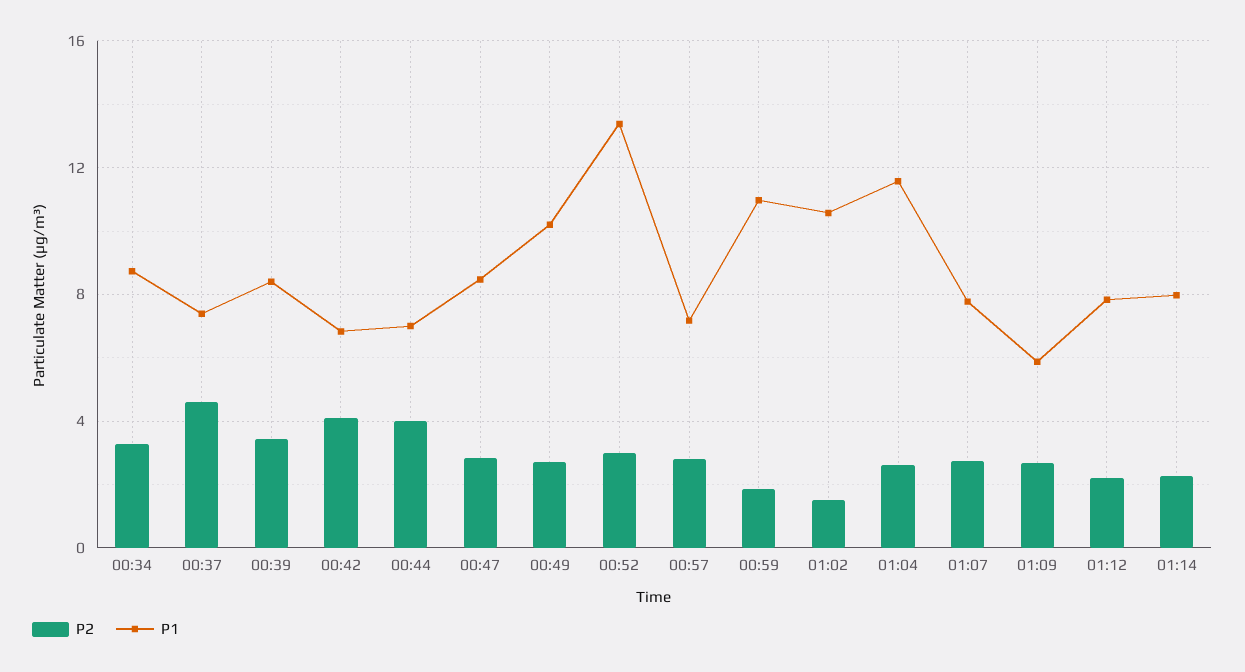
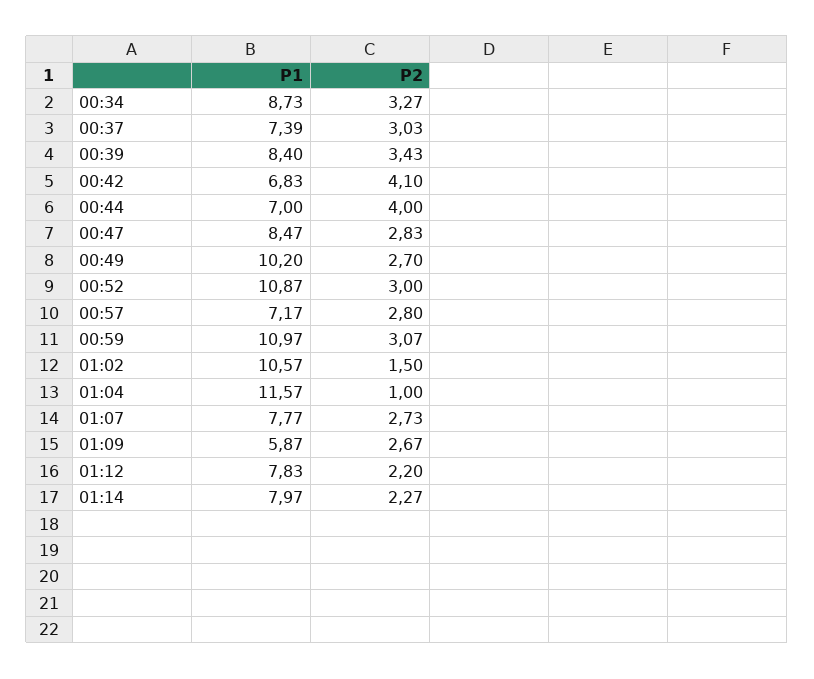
P2, 00:37: 4.5 -> 3.03
P1, 00:52: 13.5 -> 10.87
P2, 00:59: 2 -> 3.07
P2, 01:04: 2.5 -> 1

